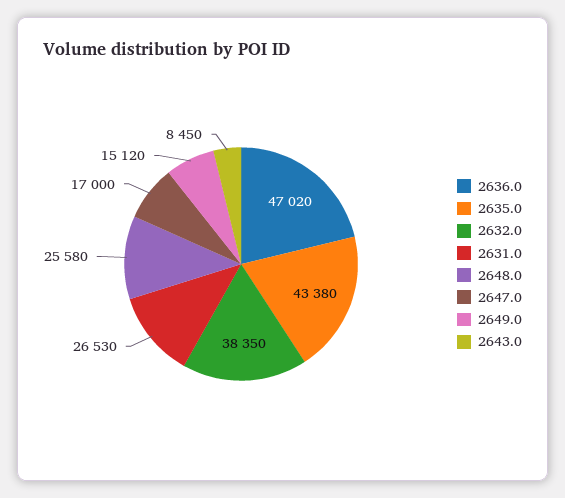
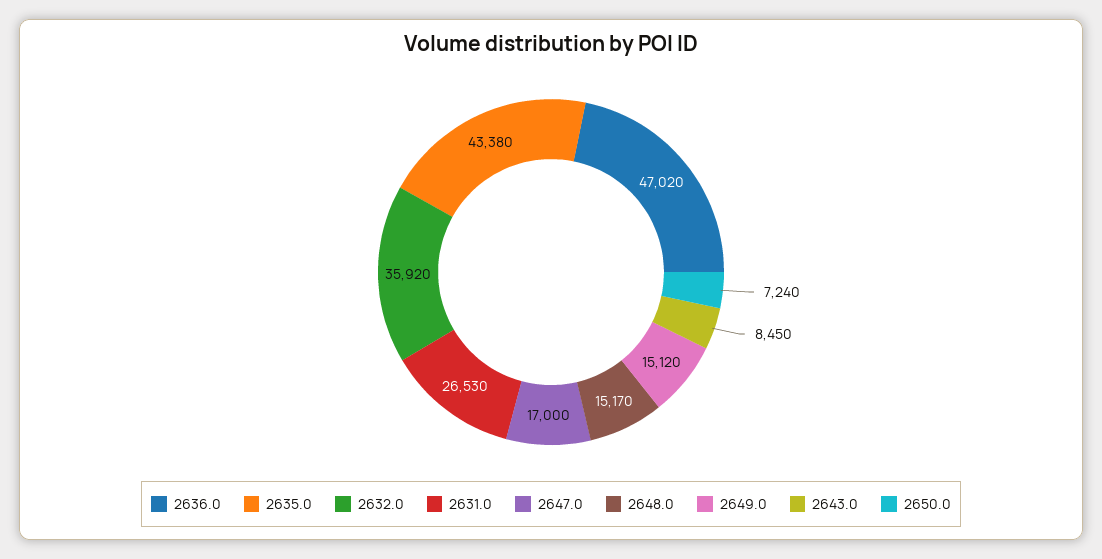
2632.0: 38350 -> 35920
2648.0: 25580 -> 15170
2650.0: none -> 7240

